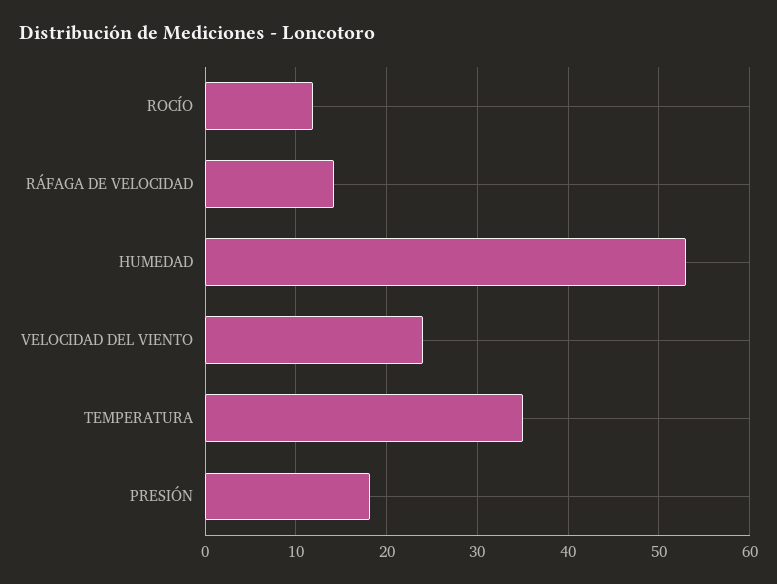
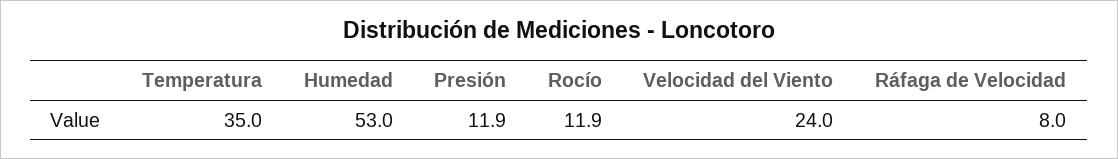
RÁFAGA DE VELOCIDAD: 14 -> 8
PRESIÓN: 18 -> 11.9

